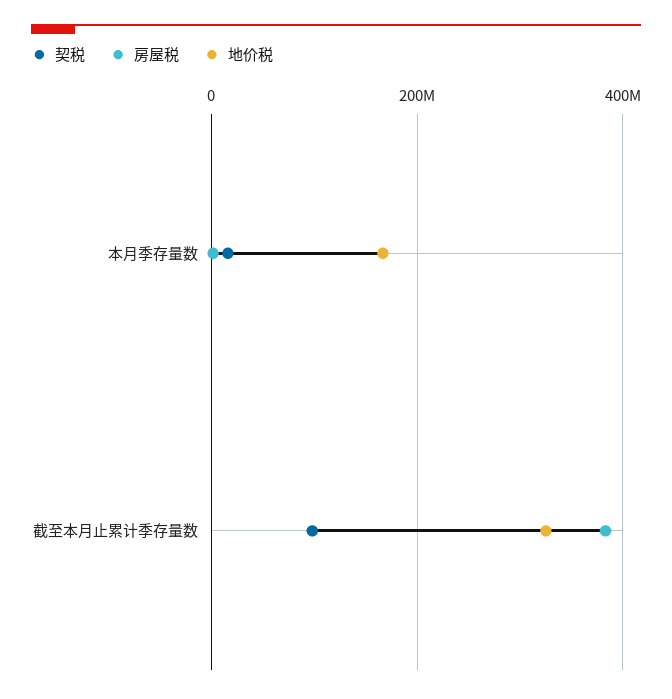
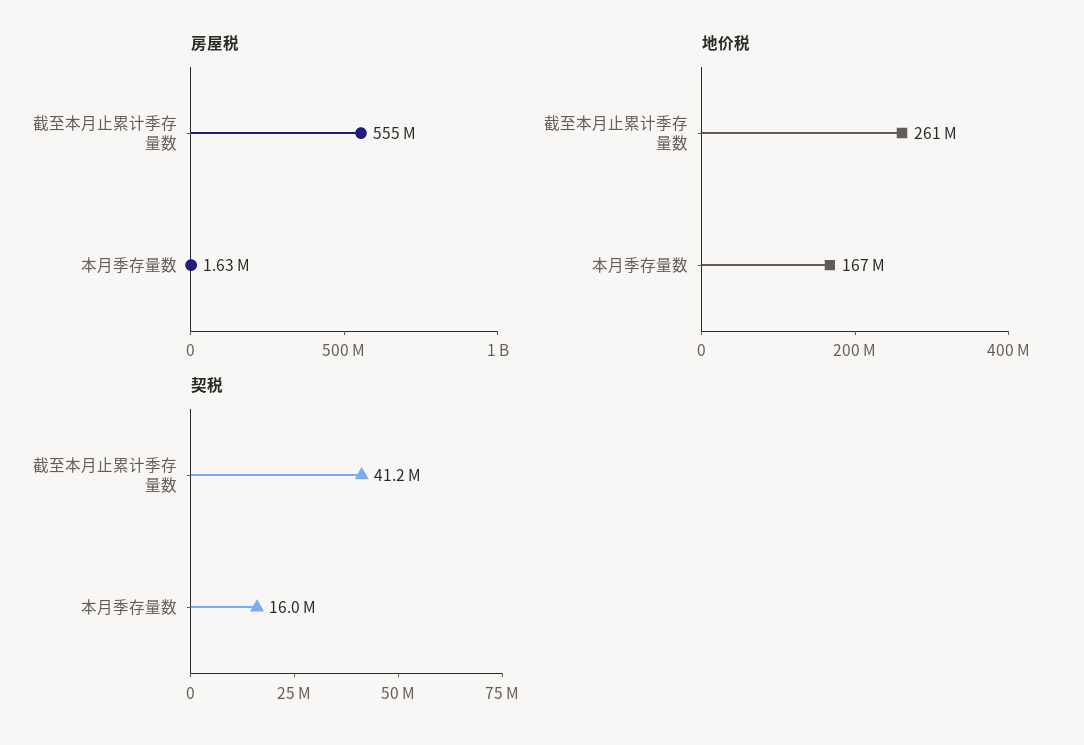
契税, 截至本月止累计季存量数: 100000000 -> 41200000
房屋税, 截至本月止累计季存量数: 380000000 -> 555000000
地价税, 截至本月止累计季存量数: 320000000 -> 261000000

